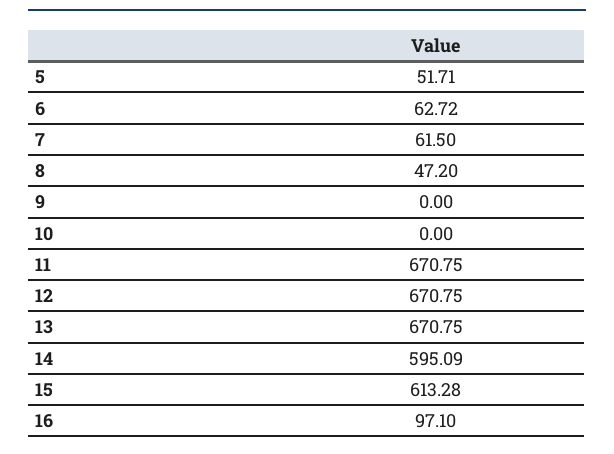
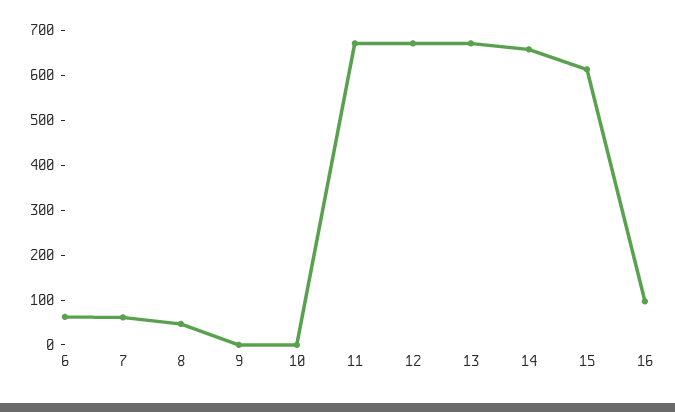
5: 51.71 -> none
14: 595.09 -> 660

